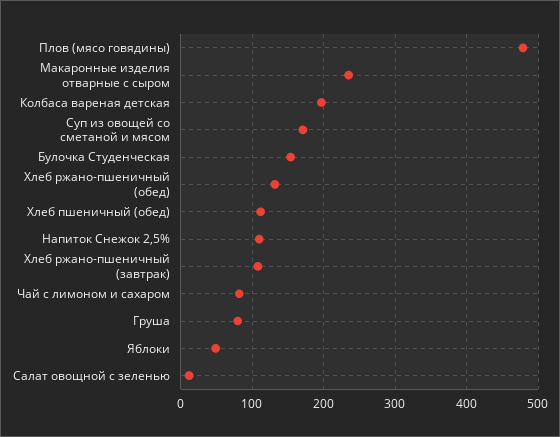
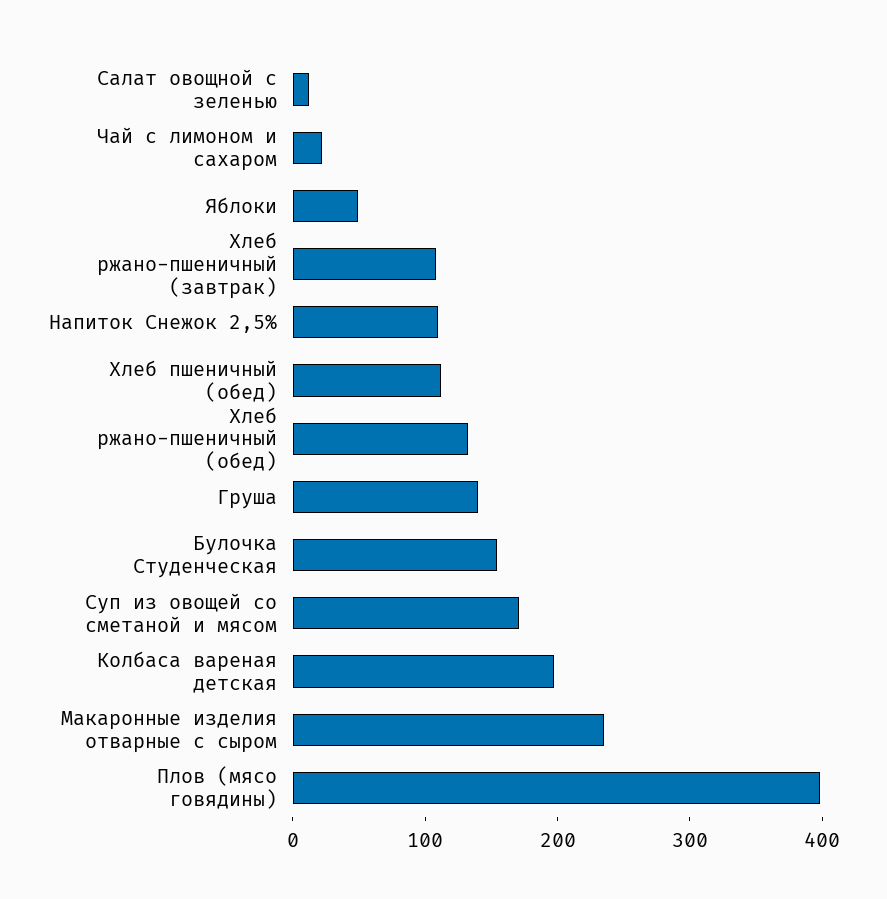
Плов (мясо говядины): 480 -> 400
Чай с лимоном и сахаром: 80 -> 20
Груша: 80 -> 140

